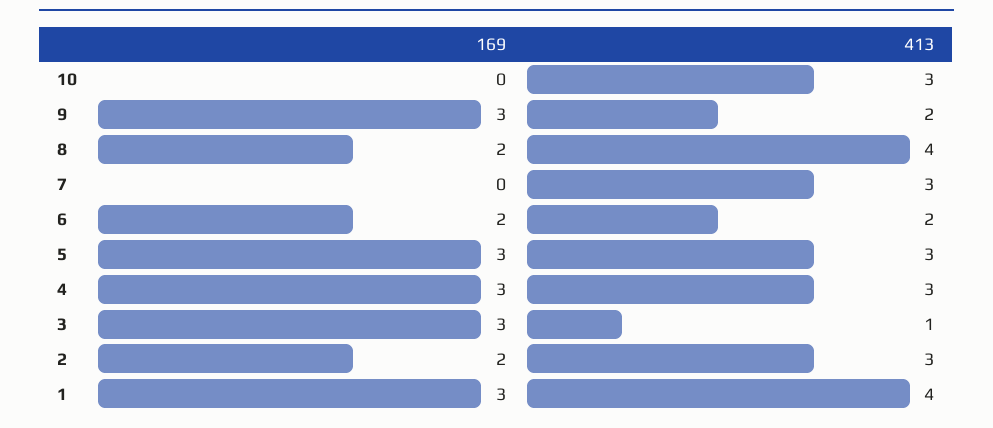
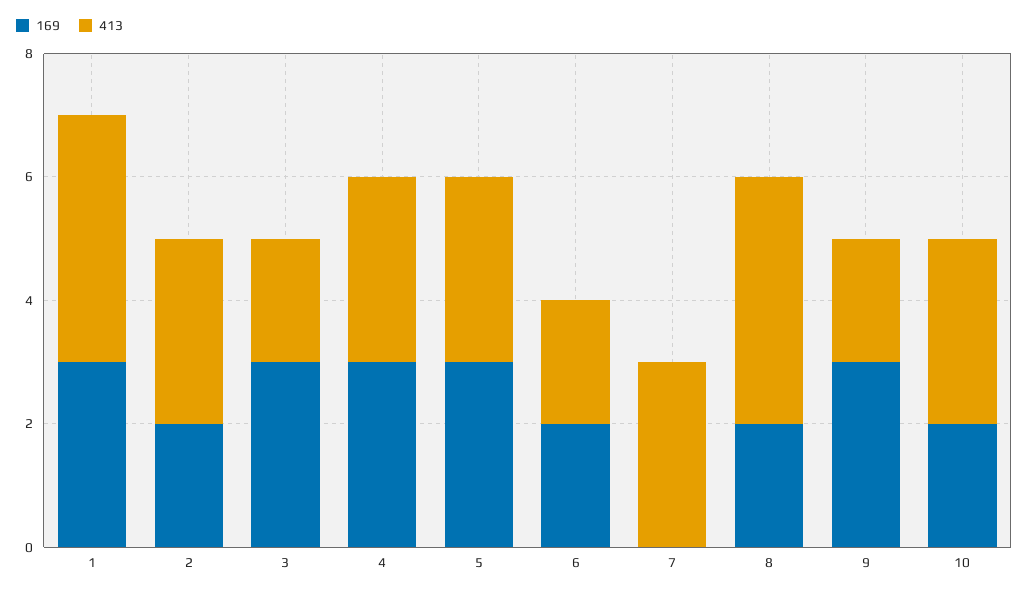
169, 10: 0 -> 2
413, 3: 1 -> 2

